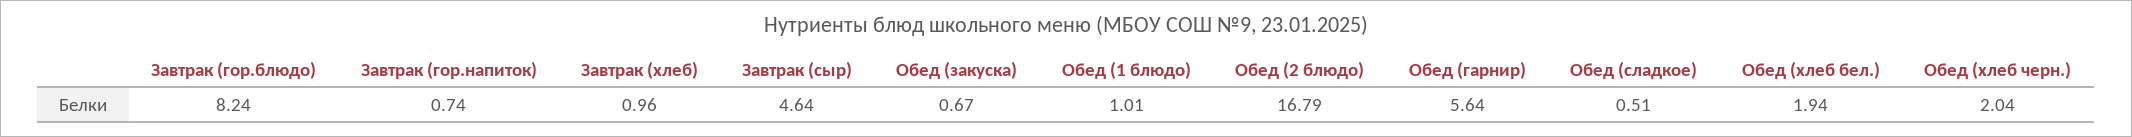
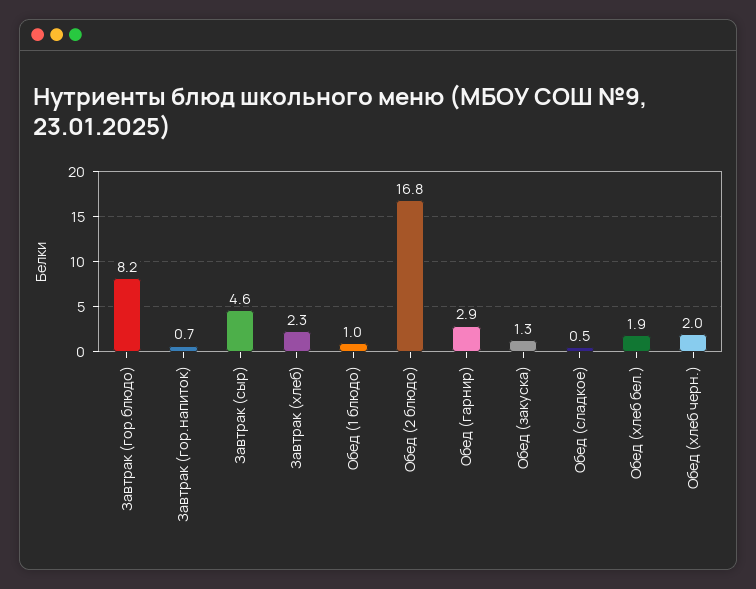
Завтрак (хлеб): 0.96 -> 2.3
Обед (закуска): 0.67 -> 1.3
Обед (гарнир): 5.64 -> 2.9

